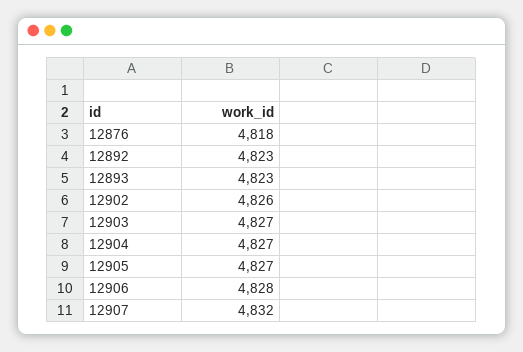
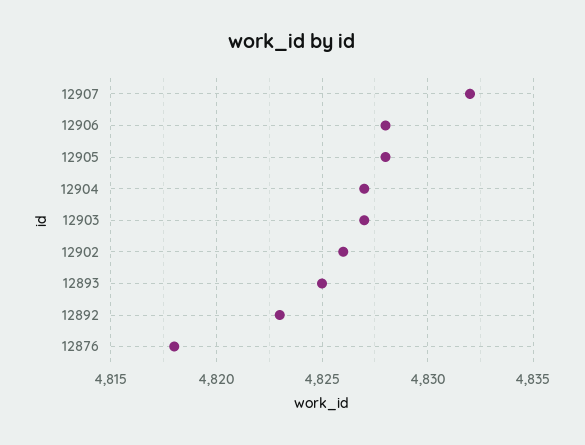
12893: 4823 -> 4825
12905: 4827 -> 4828

